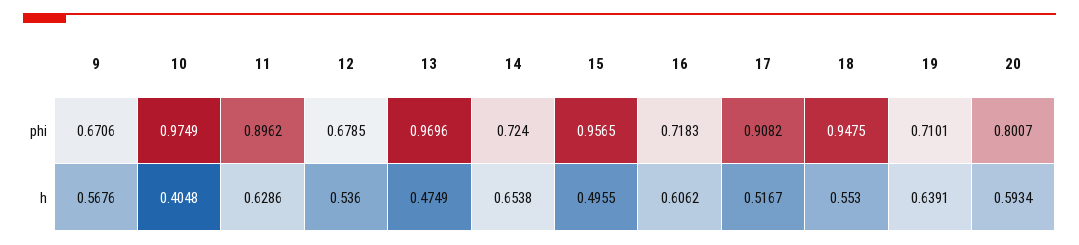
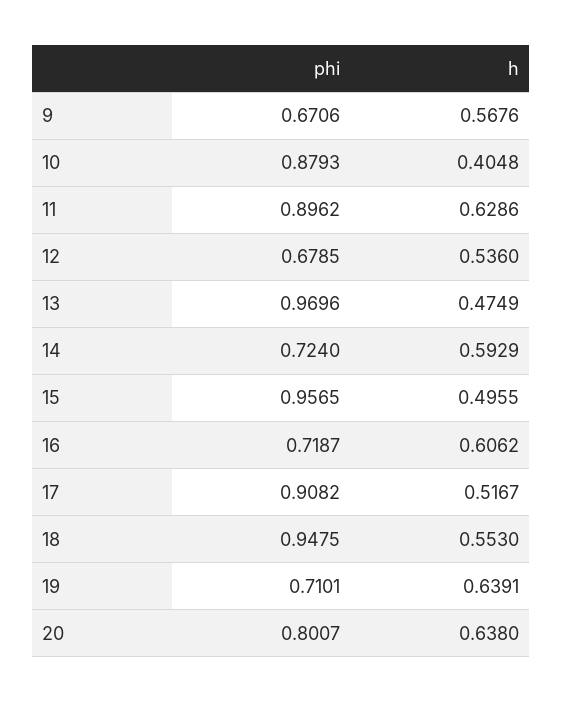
10, phi: 0.9749 -> 0.8793
16, phi: 0.7183 -> 0.7187
14, h: 0.6538 -> 0.5929
20, h: 0.5934 -> 0.638

